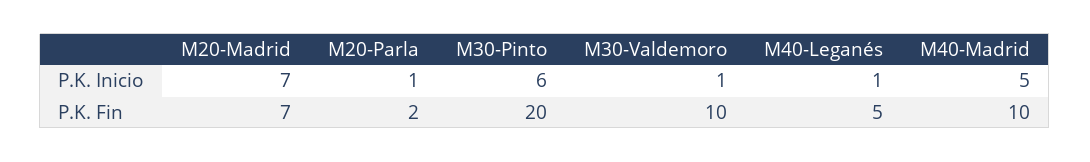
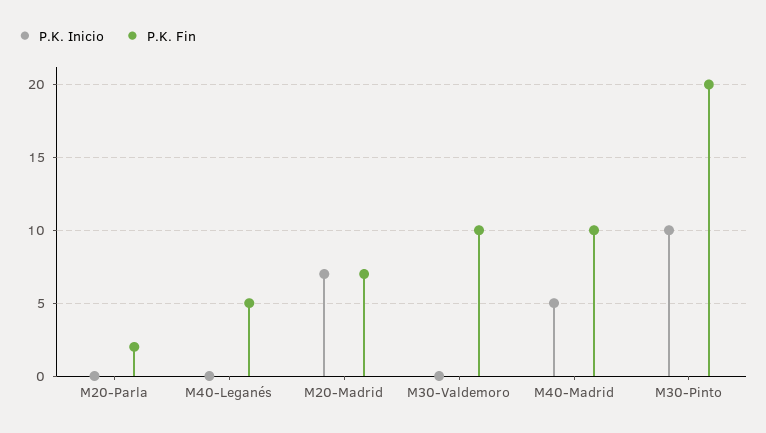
P.K. Inicio, M20-Parla: 1 -> 0
P.K. Inicio, M30-Pinto: 6 -> 10
P.K. Inicio, M30-Valdemoro: 1 -> 0
P.K. Inicio, M40-Leganés: 1 -> 0

